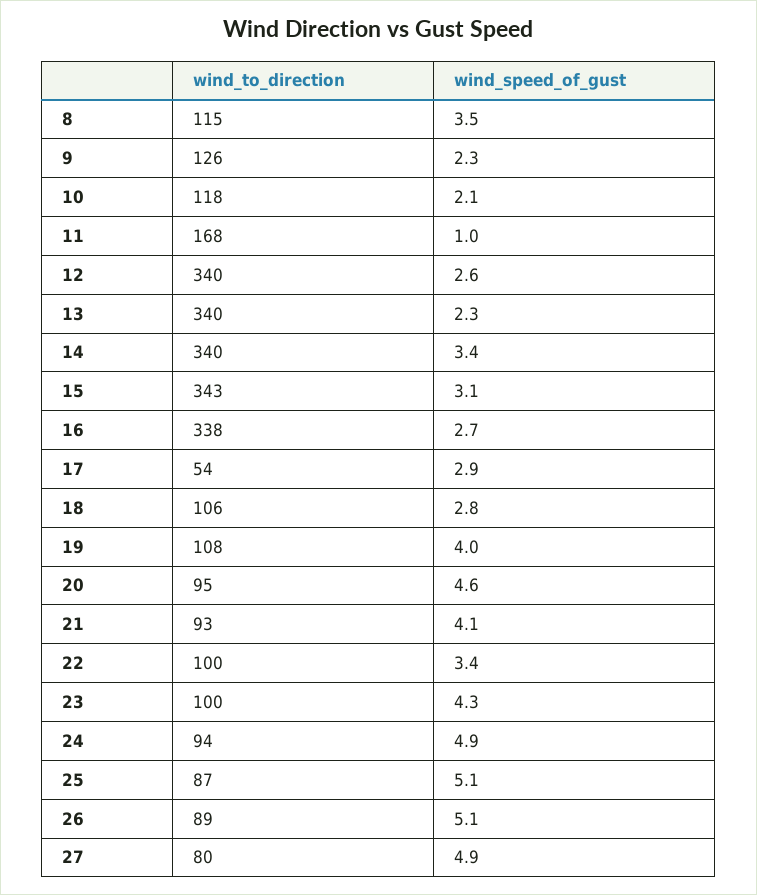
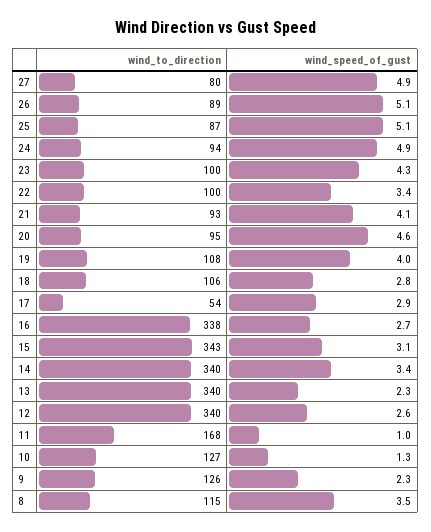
wind_to_direction, 10: 118 -> 127
wind_speed_of_gust, 10: 2.1 -> 1.3

